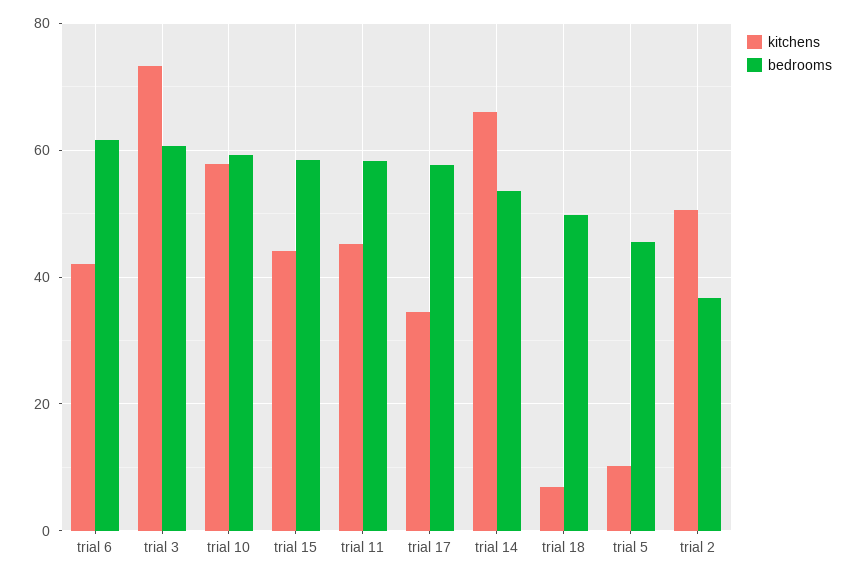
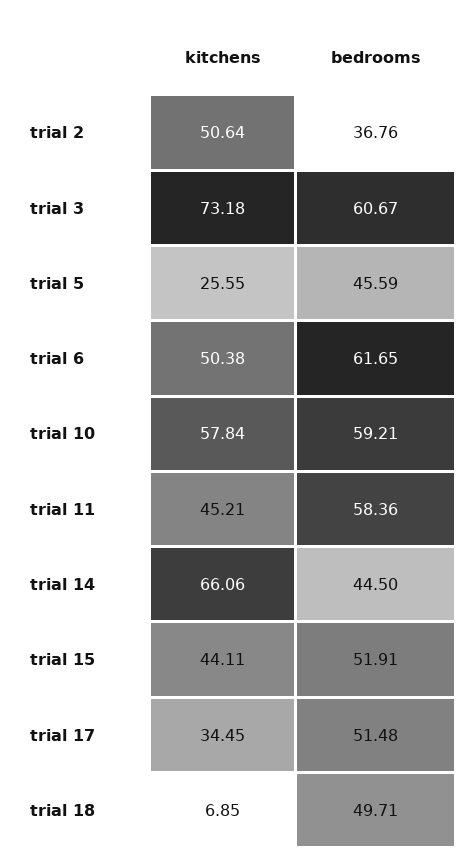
kitchens, trial 6: 42 -> 50.38
bedrooms, trial 15: 58 -> 51.91
bedrooms, trial 17: 58 -> 51.48
bedrooms, trial 14: 54 -> 44.5
kitchens, trial 5: 10 -> 25.55

